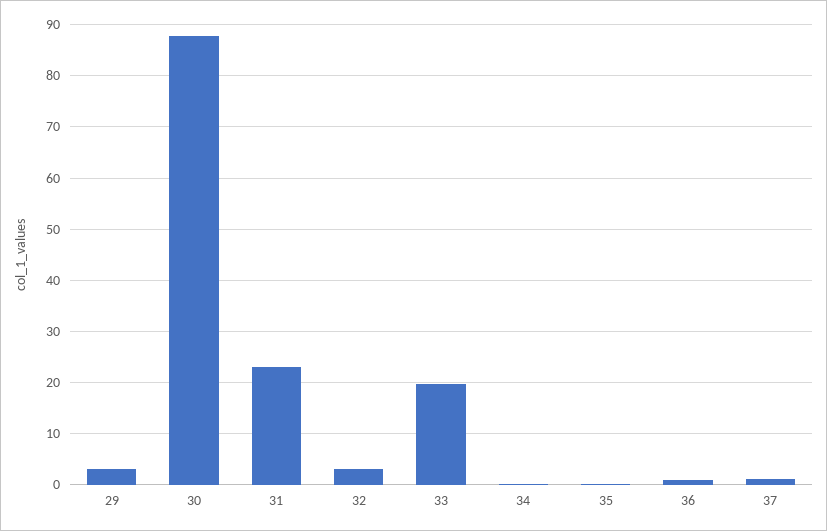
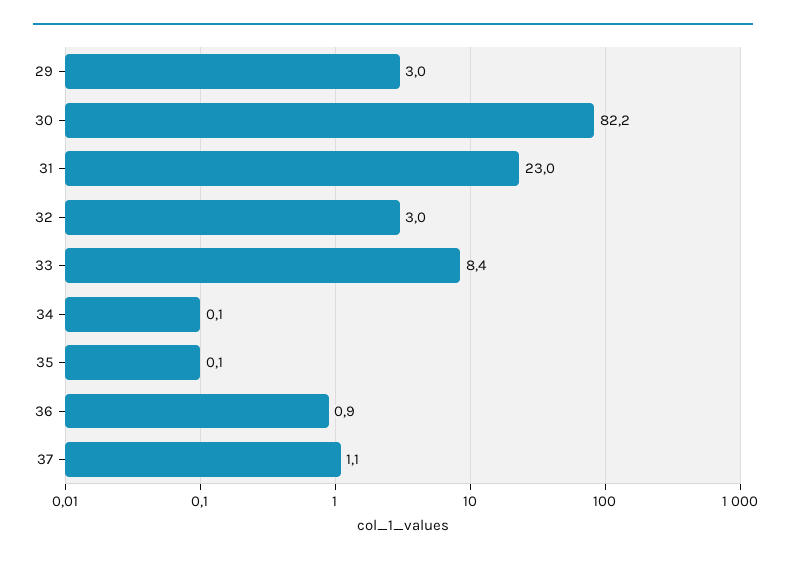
30: 88 -> 82.2
33: 20 -> 8.4

